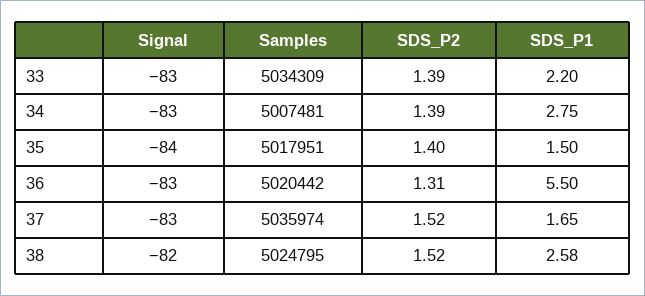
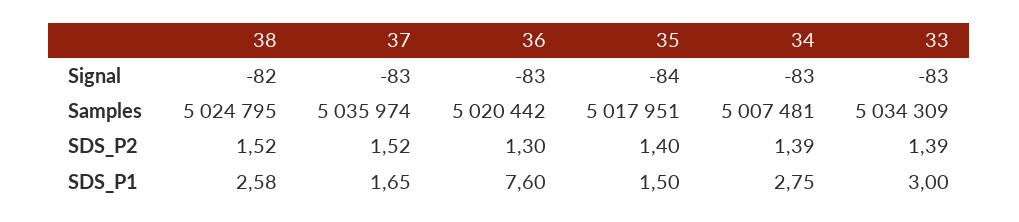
SDS_P1, 33: 2.2 -> 3
SDS_P2, 36: 1.31 -> 1.3
SDS_P1, 36: 5.5 -> 7.6

